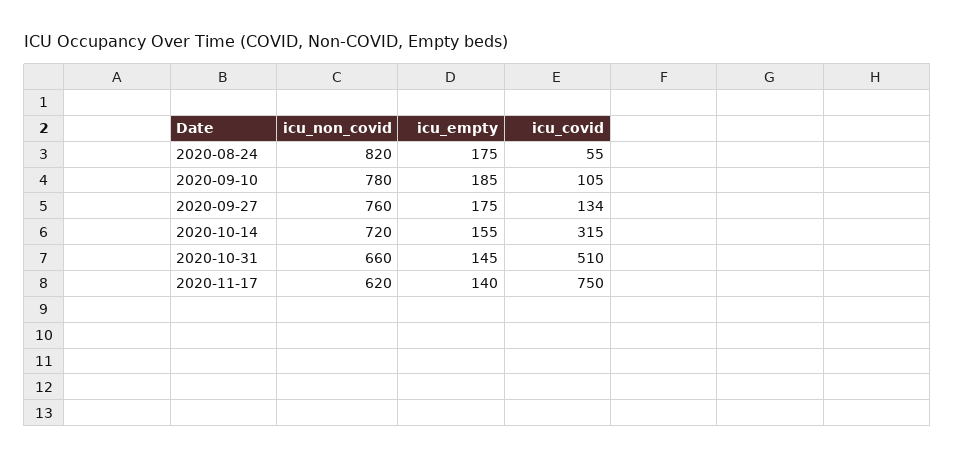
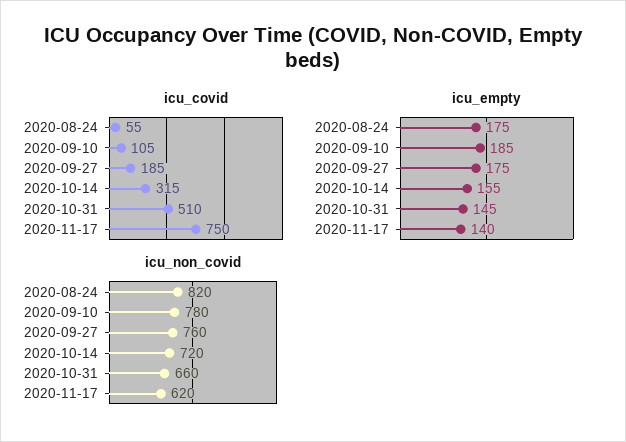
icu_covid, 2020-09-27: 134 -> 185

